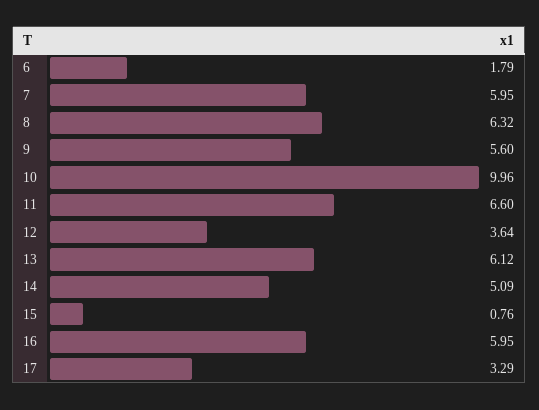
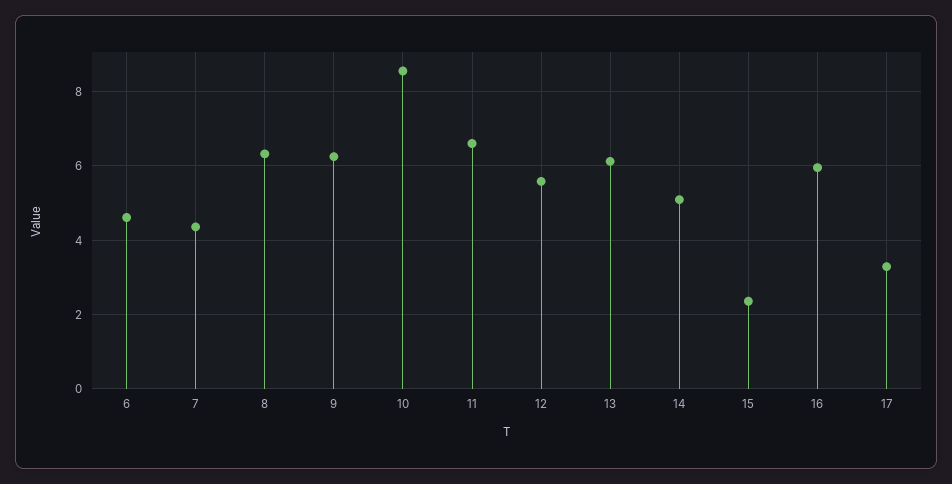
6: 1.79 -> 4.6
7: 5.95 -> 4.4
9: 5.6 -> 6.2
10: 9.96 -> 8.6
12: 3.64 -> 5.6
15: 0.76 -> 2.4

